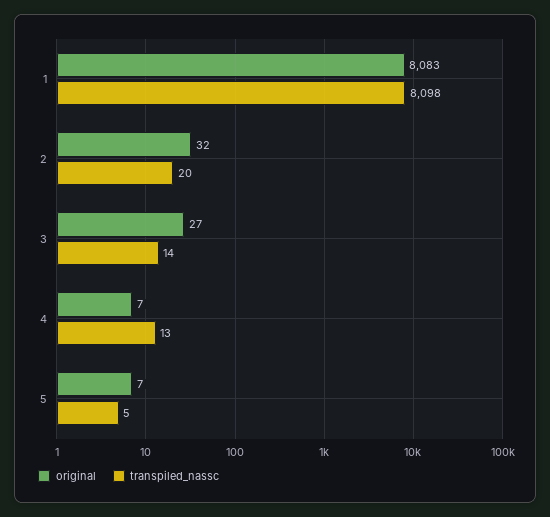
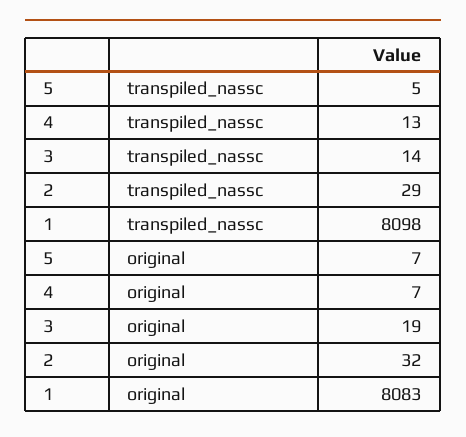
transpiled_nassc, 2: 20 -> 29
original, 3: 27 -> 19

